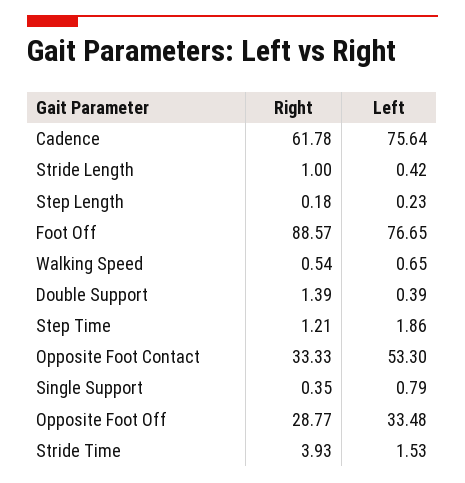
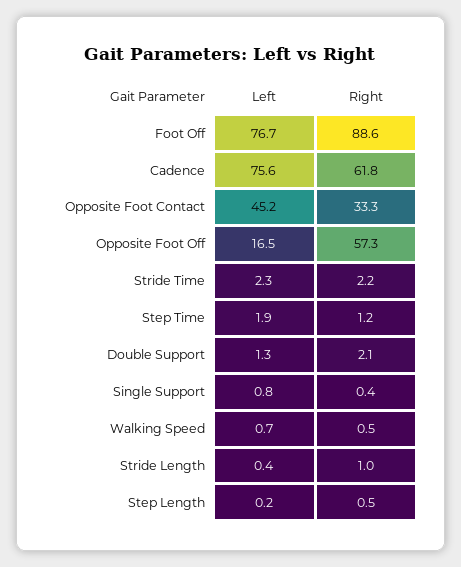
Right, Step Length: 0.18 -> 0.5
Right, Double Support: 1.39 -> 2.1
Left, Double Support: 0.39 -> 1.3
Left, Opposite Foot Contact: 53.3 -> 45.2
Right, Opposite Foot Off: 28.77 -> 57.3
Left, Opposite Foot Off: 33.48 -> 16.5
Right, Stride Time: 3.93 -> 2.2
Left, Stride Time: 1.53 -> 2.3

